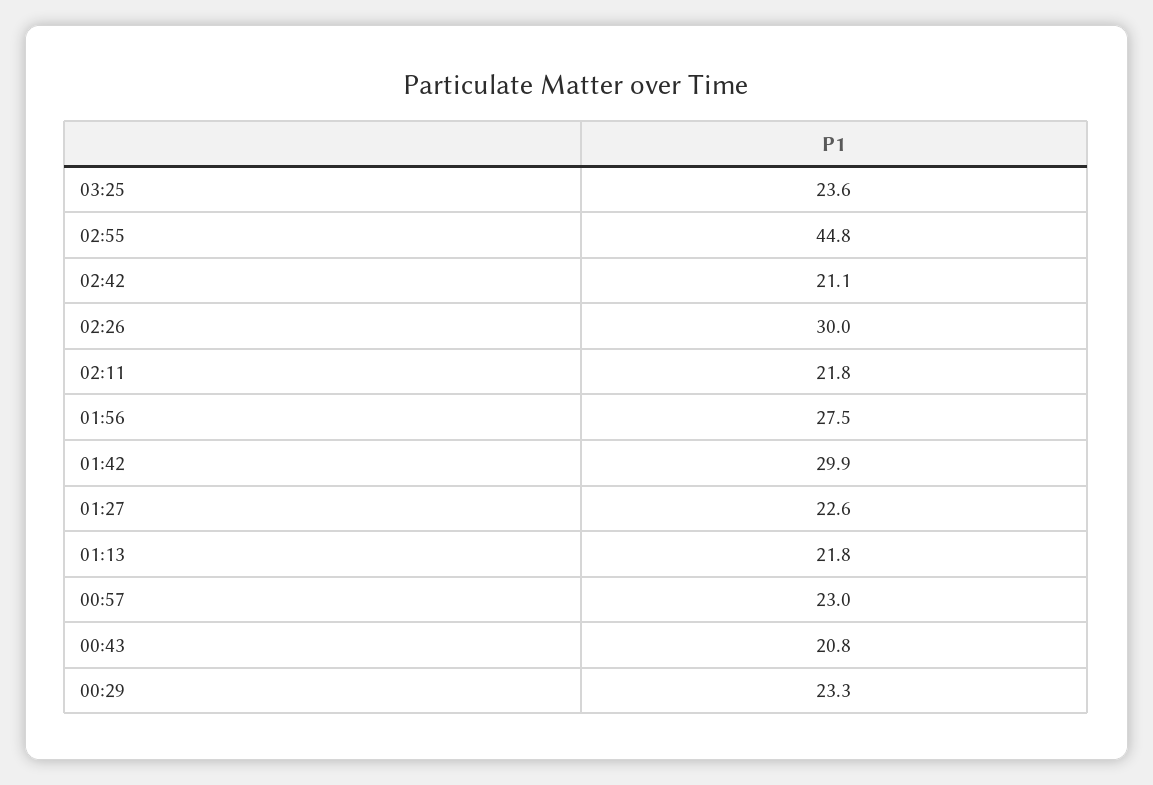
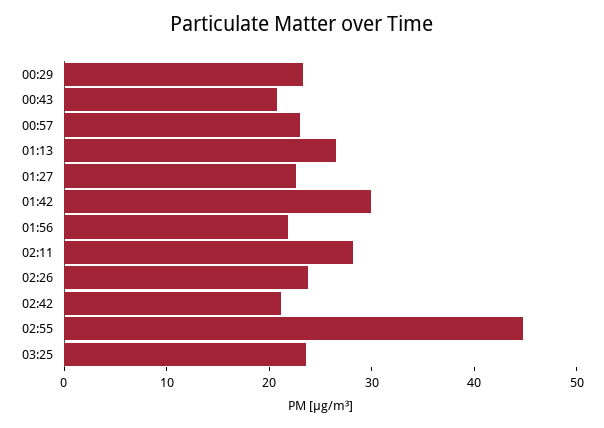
02:26: 30 -> 24
02:11: 21.8 -> 28
01:56: 27.5 -> 22
01:13: 21.8 -> 26

